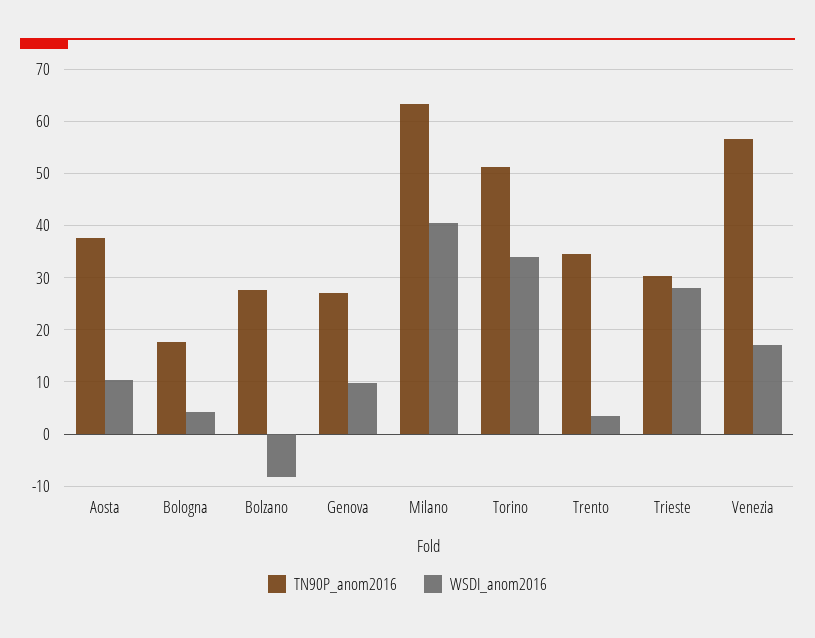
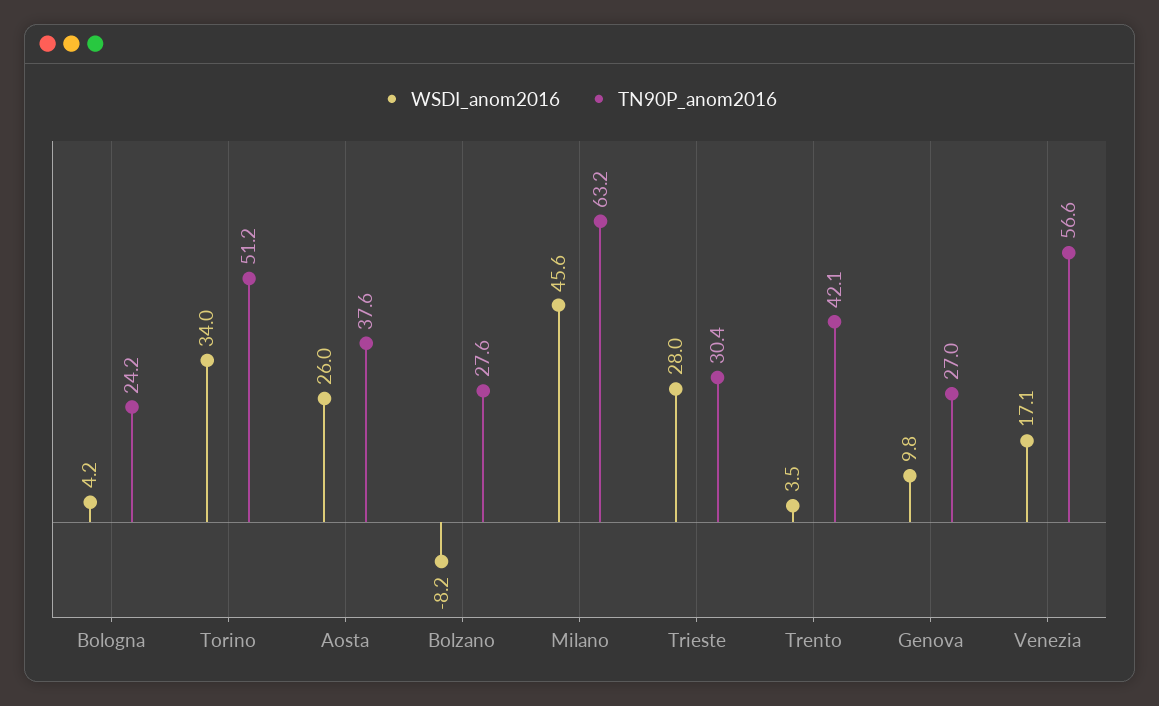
WSDI_anom2016, Aosta: 10 -> 26
TN90P_anom2016, Bologna: 18 -> 24.2
WSDI_anom2016, Milano: 40 -> 45.6
TN90P_anom2016, Trento: 34 -> 42.1

